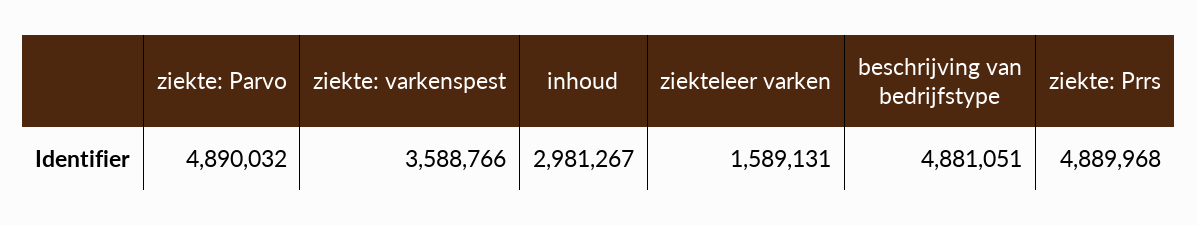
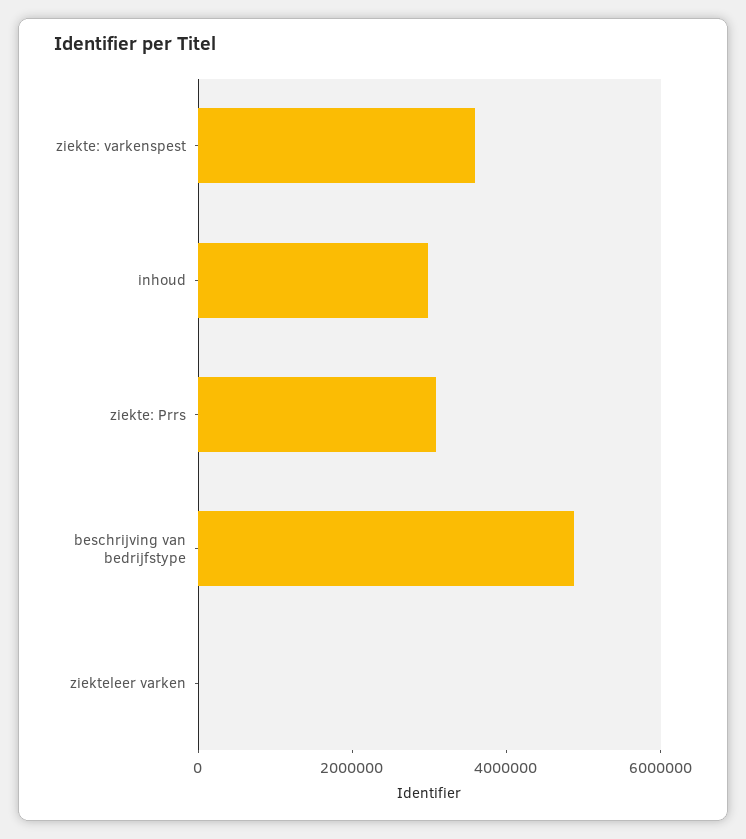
ziekte: Parvo: 4890032 -> none
ziekteleer varken: 1589131 -> 0
ziekte: Prrs: 4889968 -> 3000000

